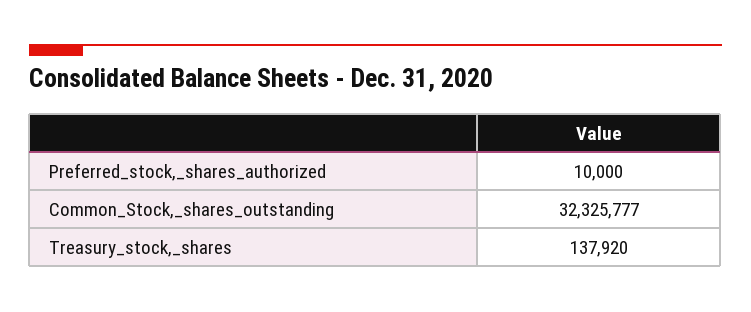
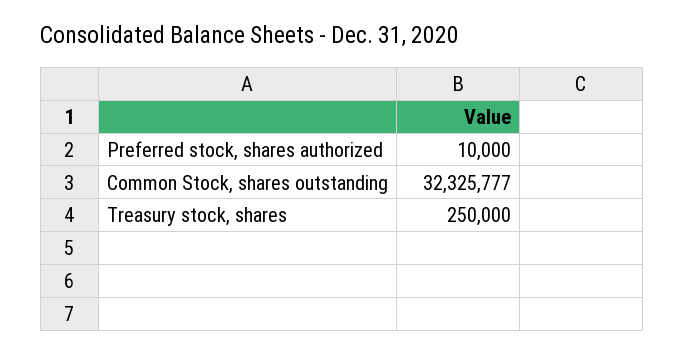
Treasury_stock,_shares: 137920 -> 250000

